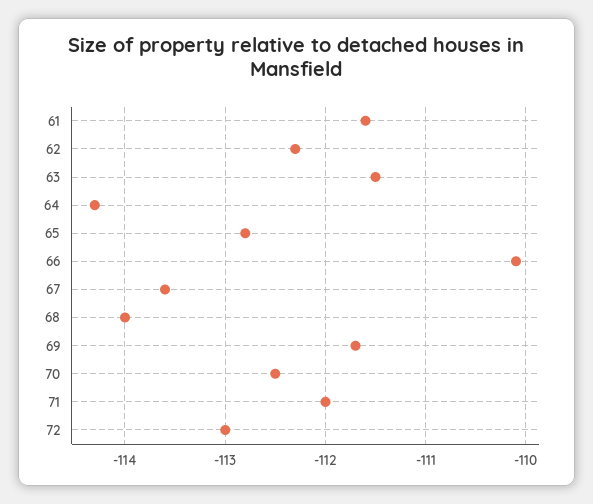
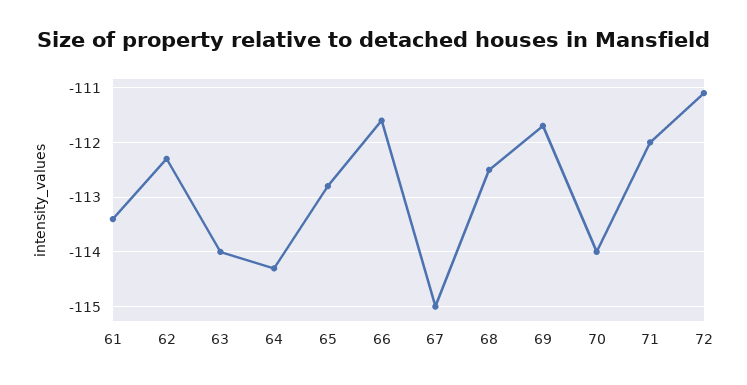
61: -111.6 -> -113.5
63: -111.5 -> -114
66: -110.1 -> -111.5
67: -113.6 -> -115
68: -114 -> -112.5
70: -112.5 -> -114
72: -113 -> -111

